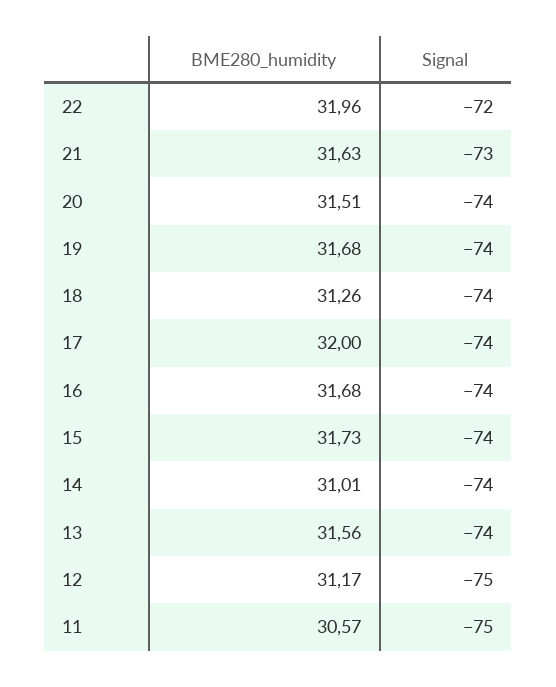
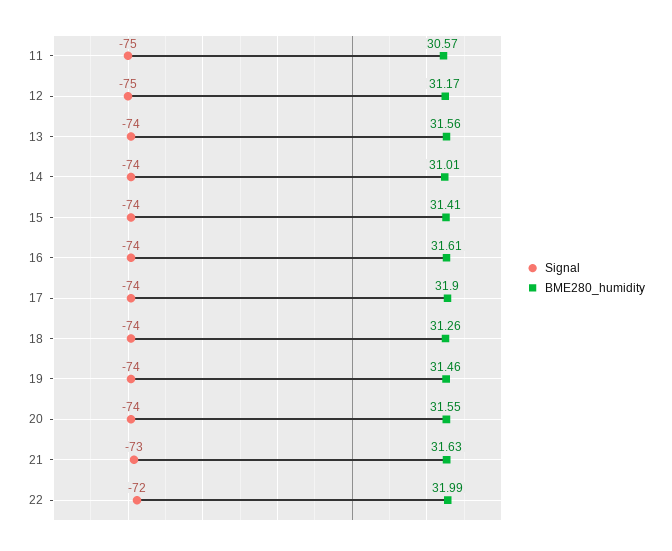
BME280_humidity, 22: 31.96 -> 31.99
BME280_humidity, 20: 31.51 -> 31.55
BME280_humidity, 19: 31.68 -> 31.46
BME280_humidity, 17: 32 -> 31.9
BME280_humidity, 16: 31.68 -> 31.61
BME280_humidity, 15: 31.73 -> 31.41

